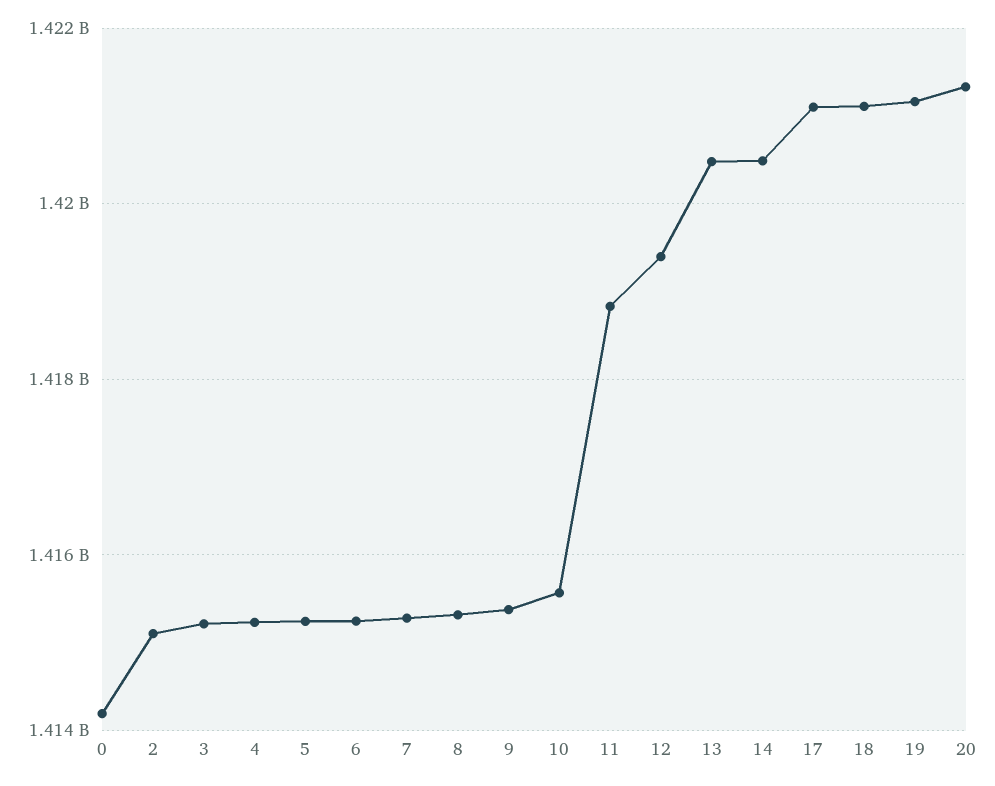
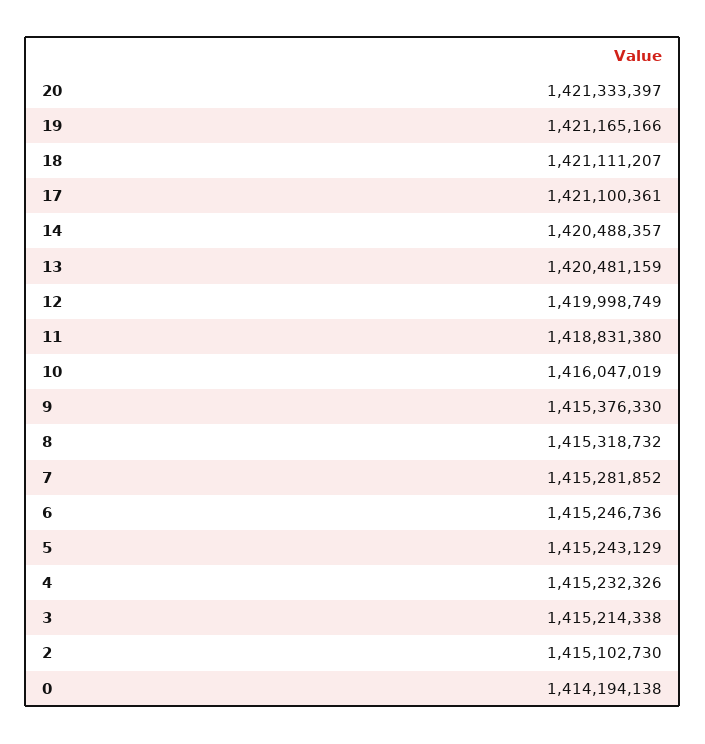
10: 1415600000 -> 1416047019
12: 1419400000 -> 1419998749

